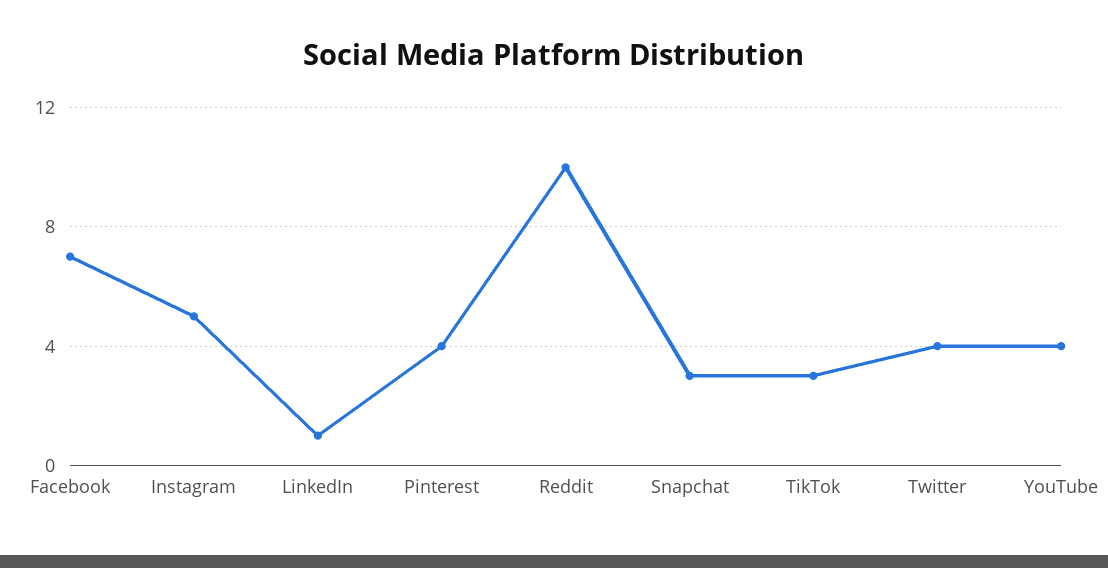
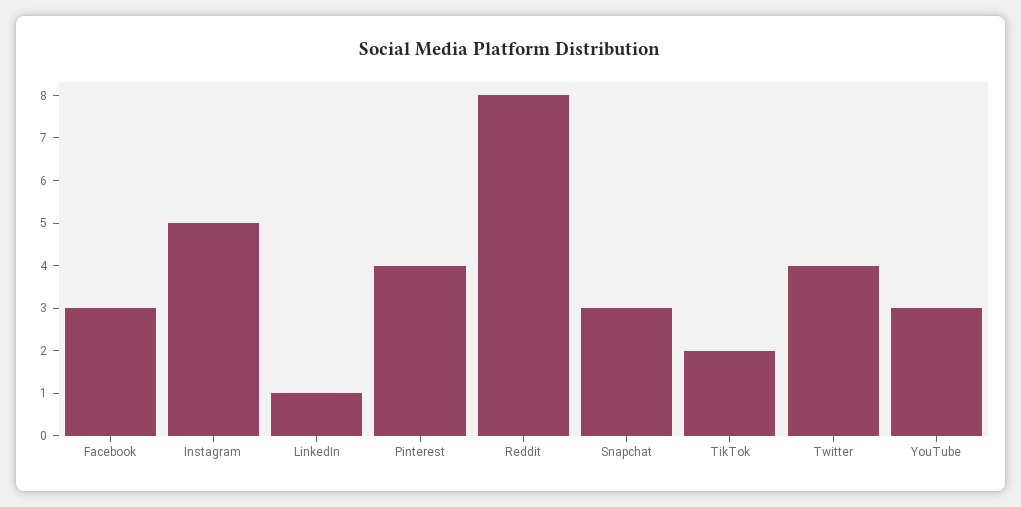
Facebook: 7 -> 3
Reddit: 10 -> 8
TikTok: 3 -> 2
YouTube: 4 -> 3

